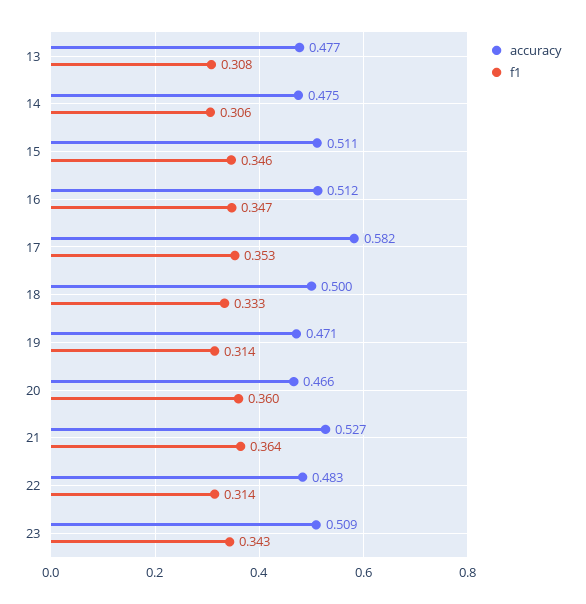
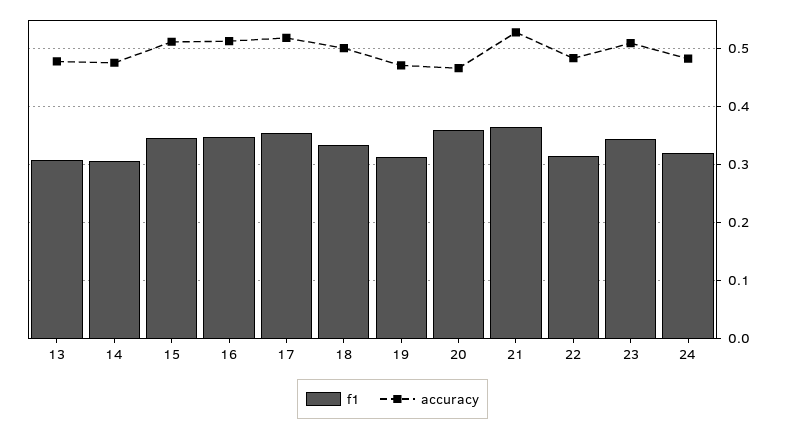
accuracy, 17: 0.582 -> 0.52
f1, 24: none -> 0.32
accuracy, 24: none -> 0.48

